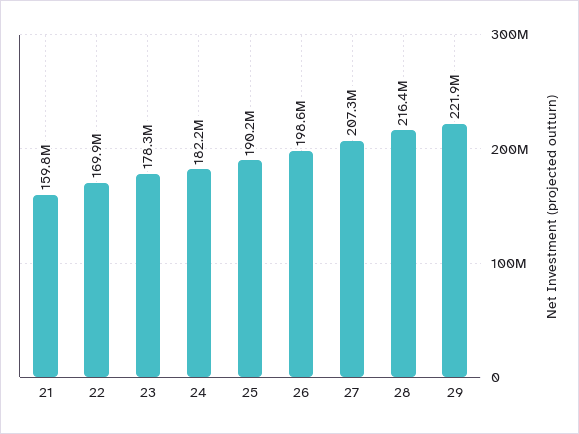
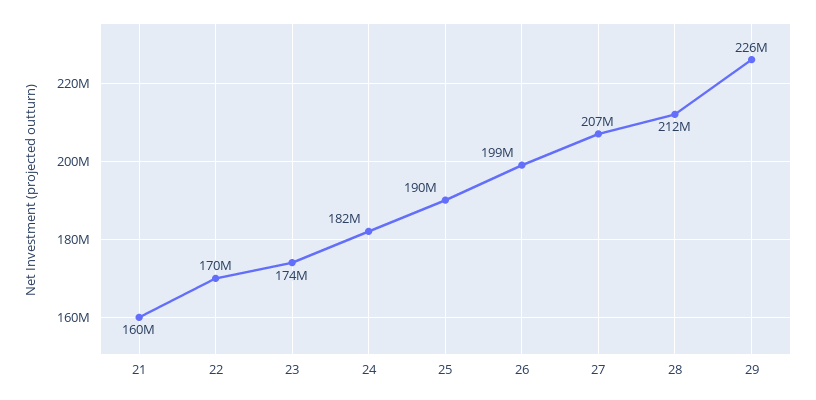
23: 178300000 -> 174000000
28: 216400000 -> 212000000
29: 221900000 -> 226000000

